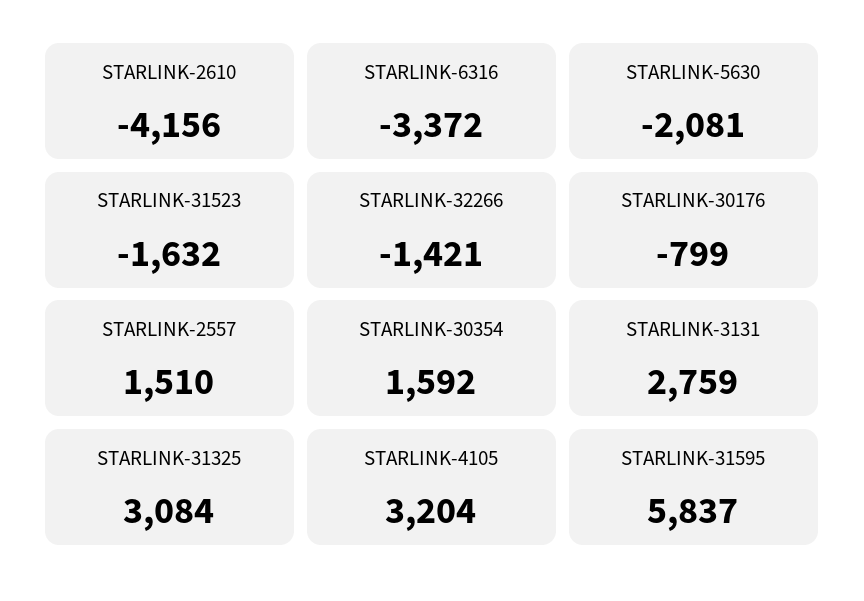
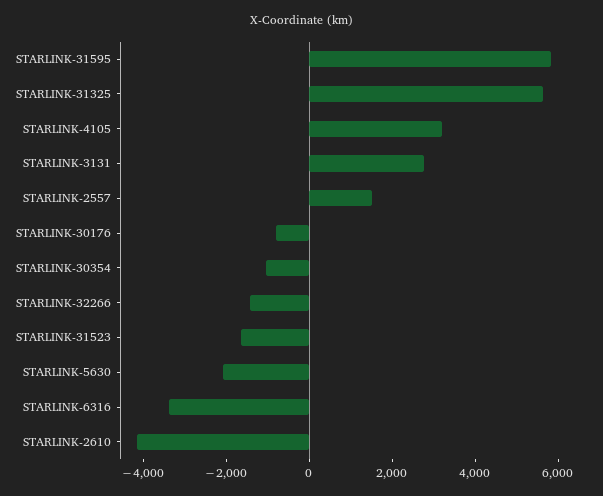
STARLINK-30354: 1592 -> -1000
STARLINK-31325: 3084 -> 5500

